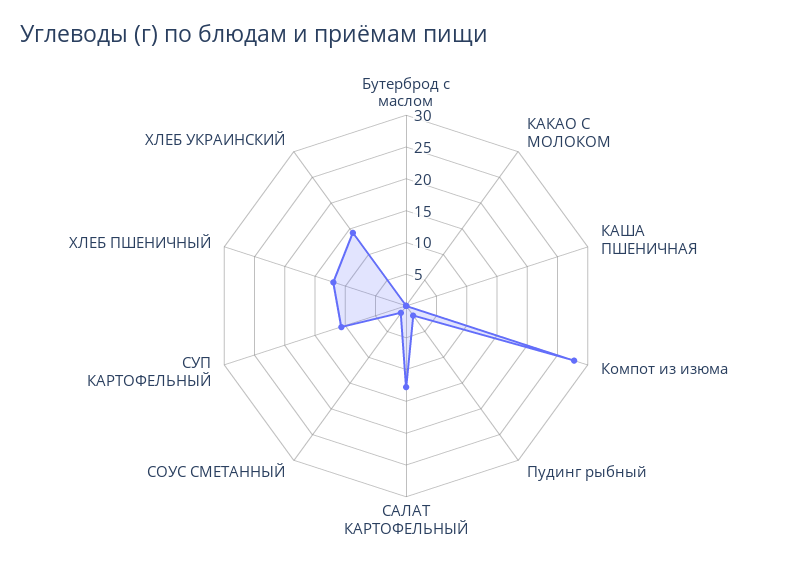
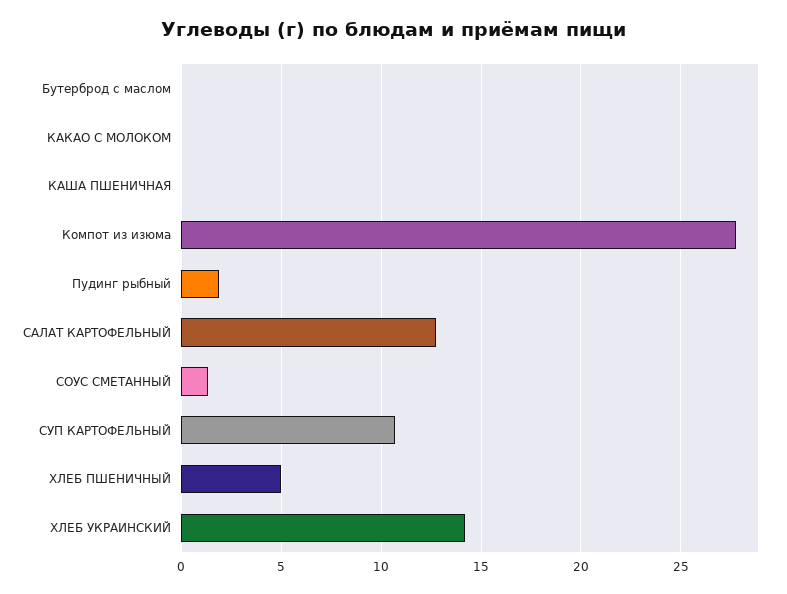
ХЛЕБ ПШЕНИЧНЫЙ: 12.5 -> 5

